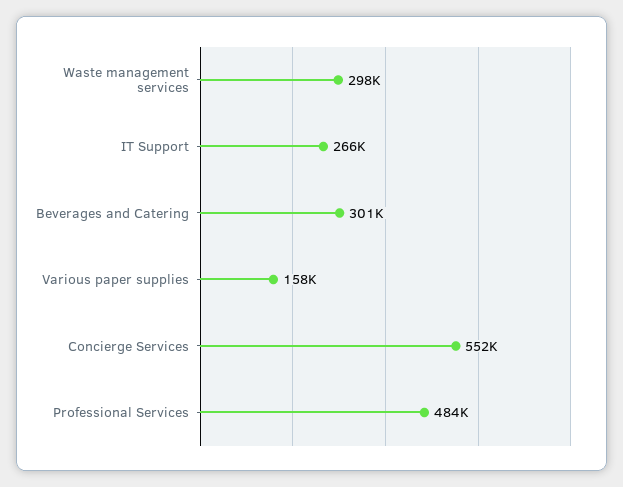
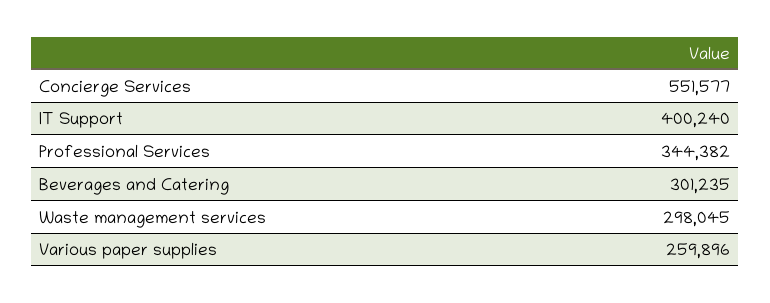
IT Support: 266000 -> 400240
Various paper supplies: 158000 -> 259896
Professional Services: 484000 -> 344382

